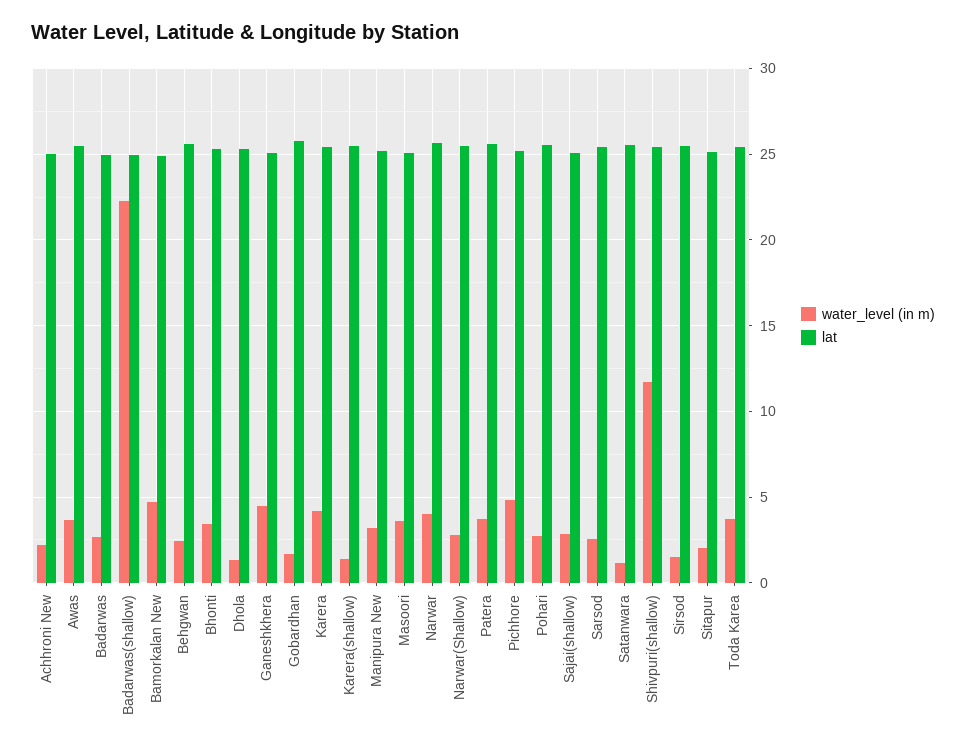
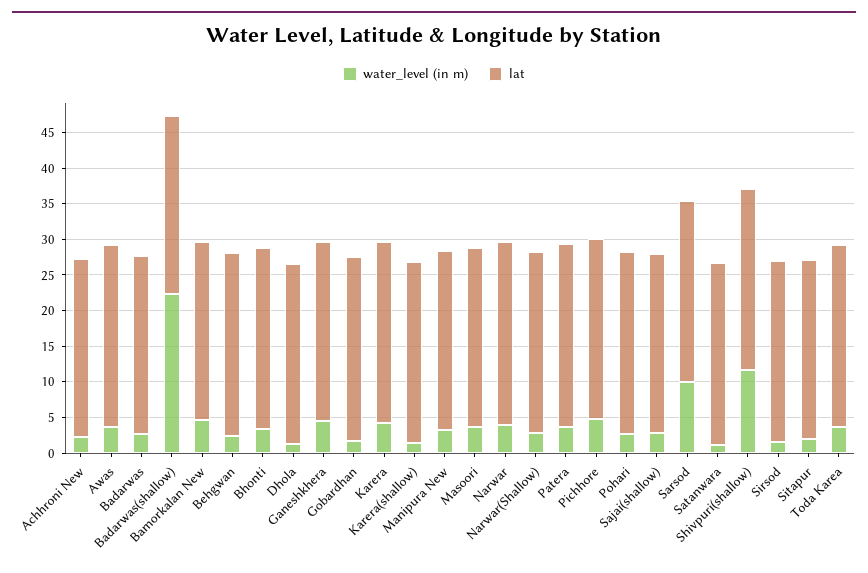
water_level (in m), Sarsod: 2.5 -> 10

